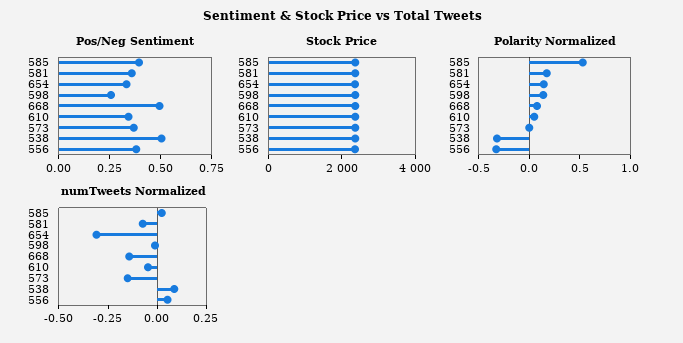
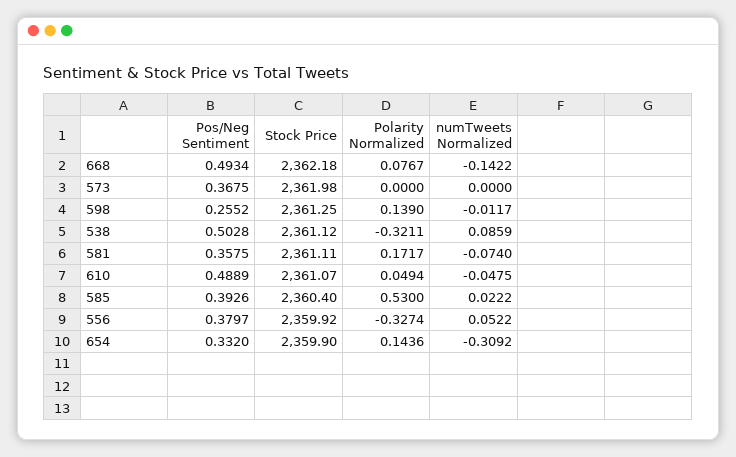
Pos/Neg Sentiment, 610: 0.35 -> 0.4889
numTweets Normalized, 573: -0.15 -> 0

